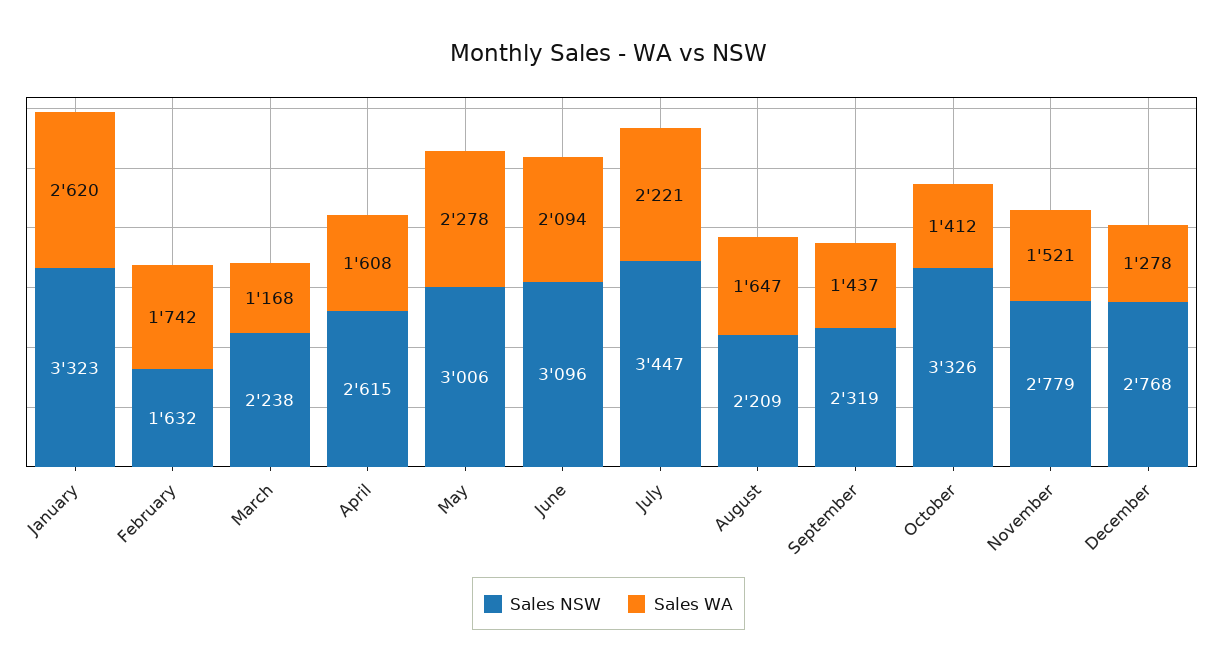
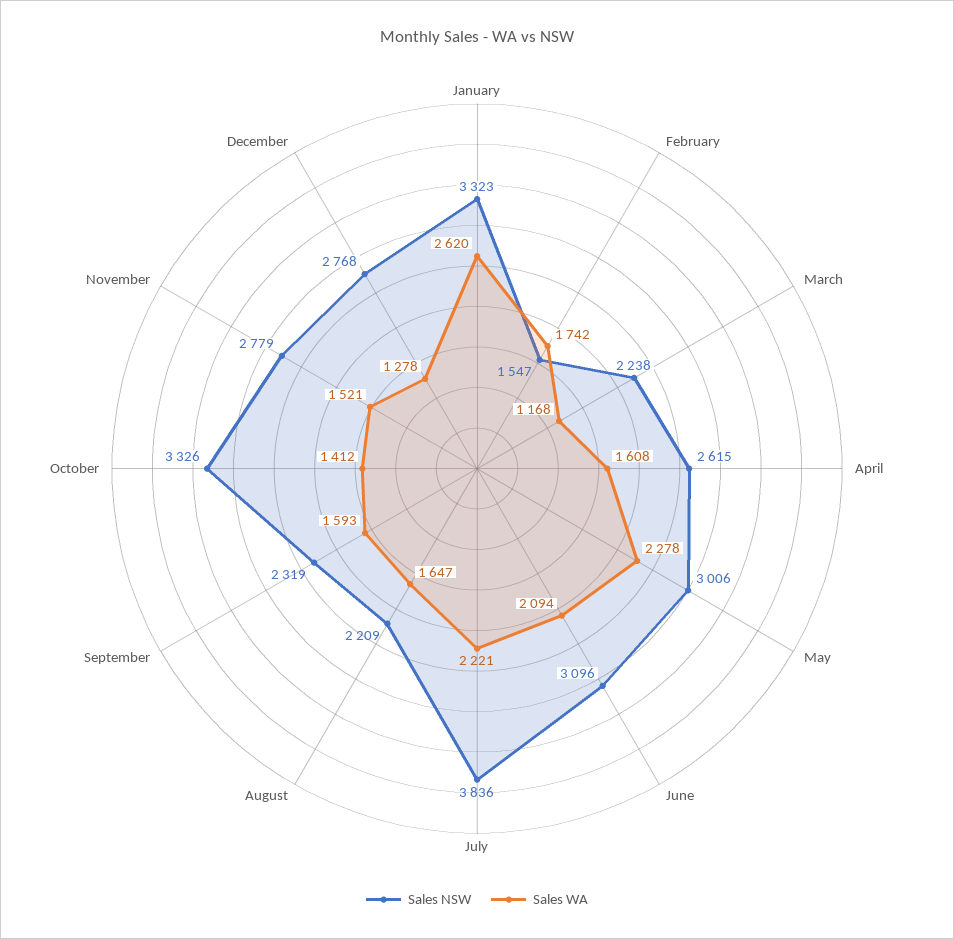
Sales NSW, February: 1632 -> 1547
Sales NSW, July: 3447 -> 3836
Sales WA, September: 1437 -> 1593

